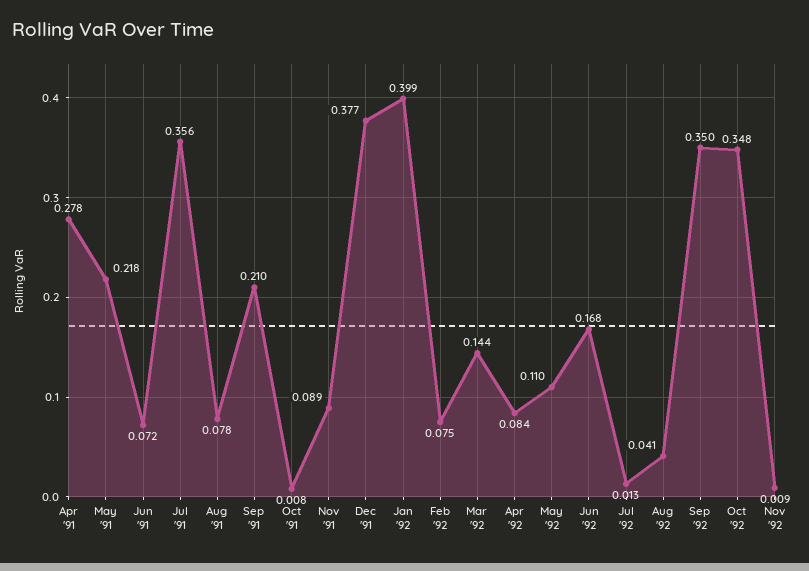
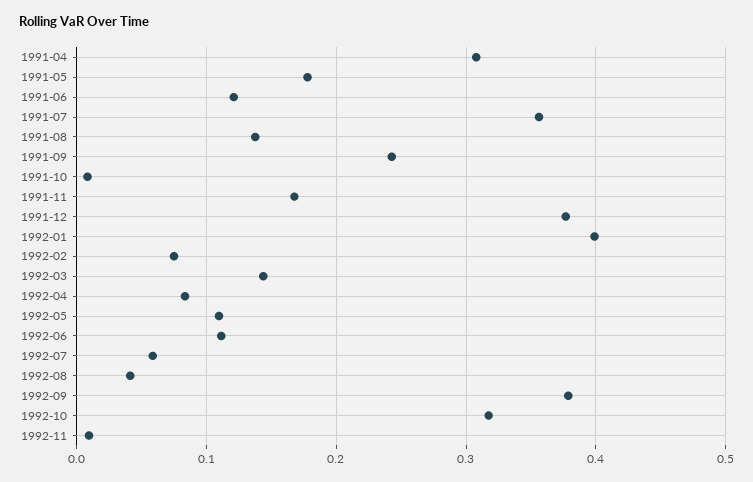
Apr '91: 0.278 -> 0.31
May '91: 0.218 -> 0.18
Jun '91: 0.072 -> 0.12
Aug '91: 0.078 -> 0.14
Sep '91: 0.21 -> 0.24
Nov '91: 0.089 -> 0.17
Jun '92: 0.168 -> 0.11
Jul '92: 0.013 -> 0.06
Sep '92: 0.35 -> 0.38
Oct '92: 0.348 -> 0.32

